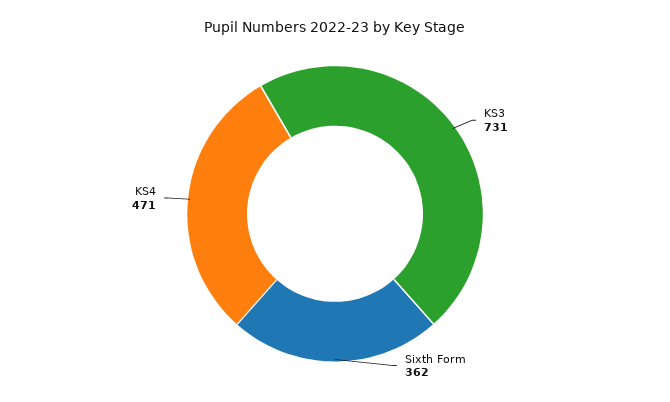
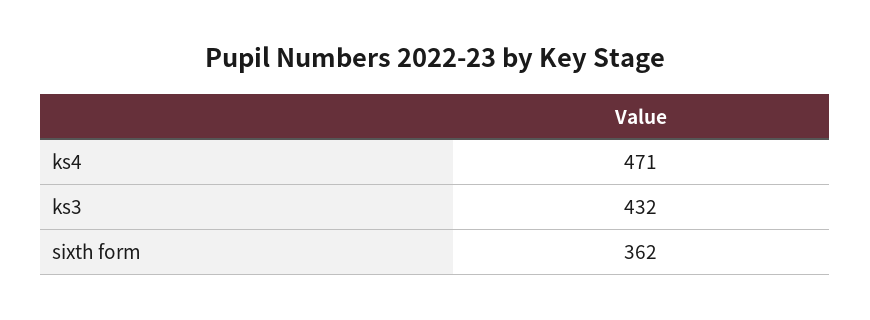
KS3: 731 -> 432

